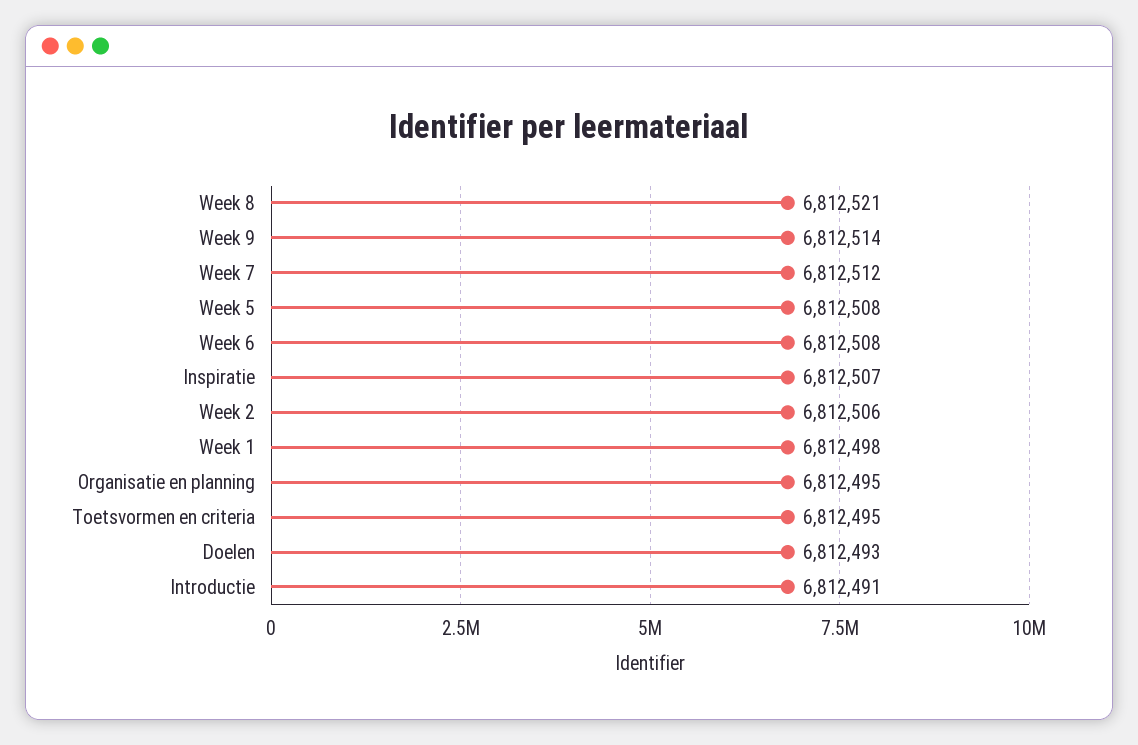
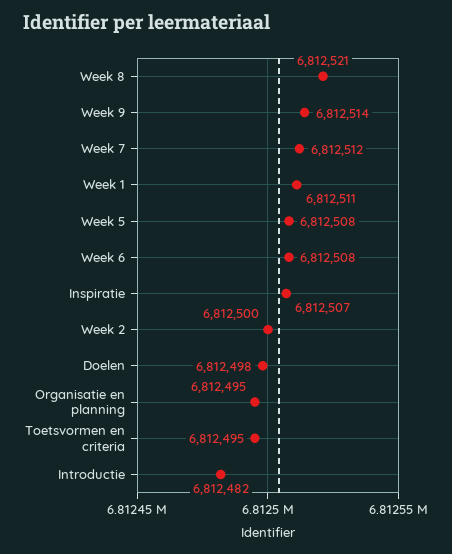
Week 2: 6812506 -> 6812500
Week 1: 6812498 -> 6812511
Doelen: 6812493 -> 6812498
Introductie: 6812491 -> 6812482

